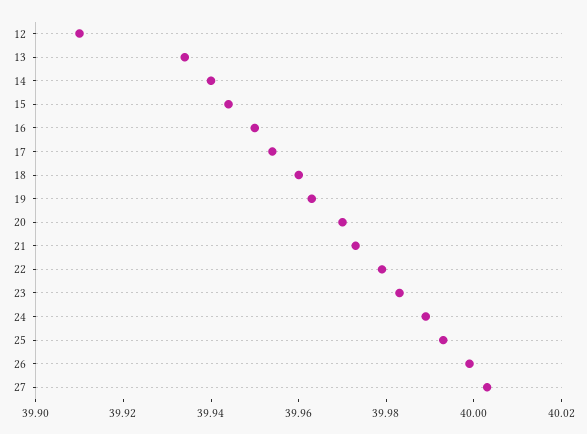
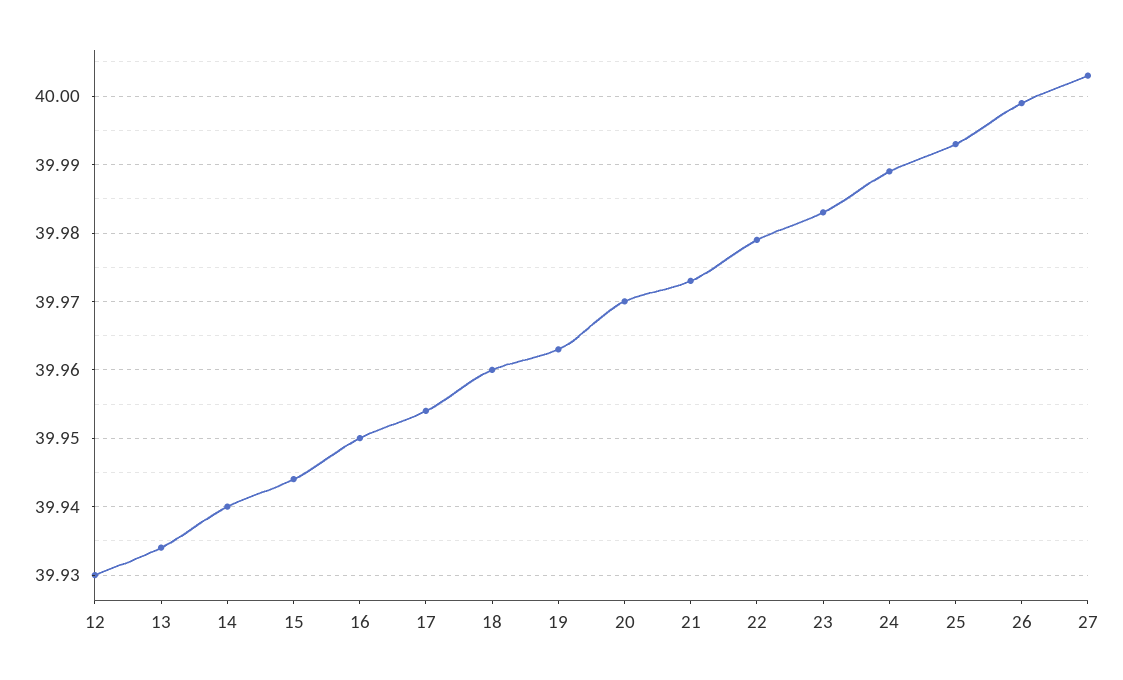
12: 39.91 -> 39.93

